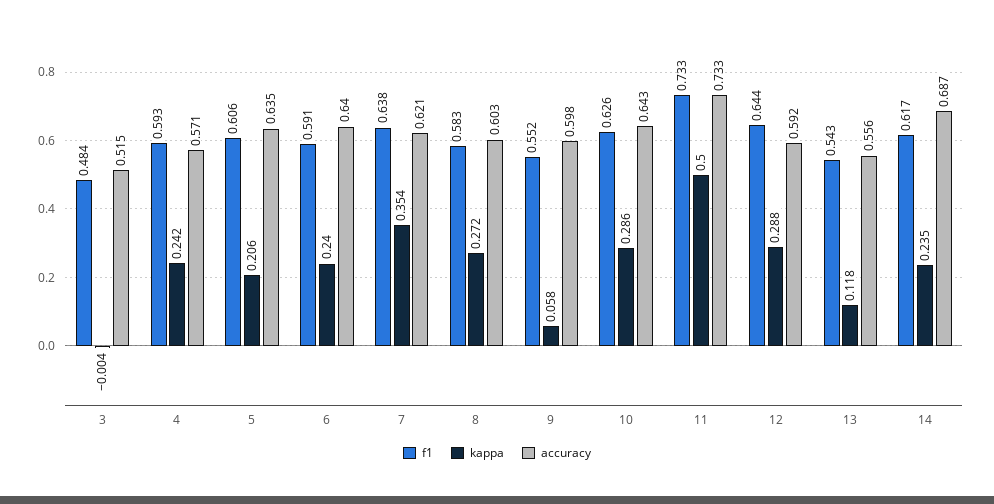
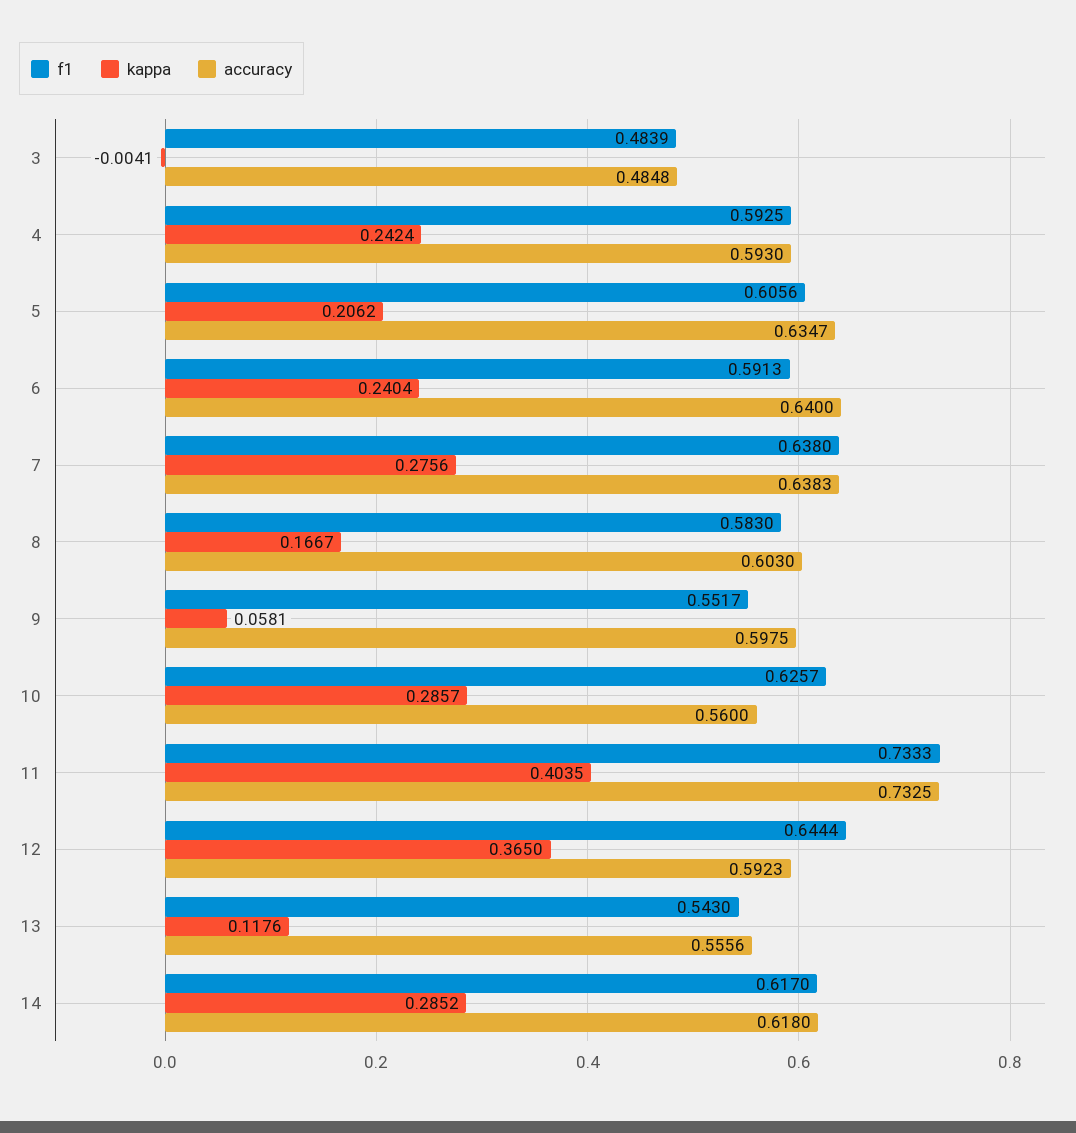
accuracy, 3: 0.515 -> 0.4848
accuracy, 4: 0.571 -> 0.593
kappa, 7: 0.354 -> 0.2756
accuracy, 7: 0.621 -> 0.6383
kappa, 8: 0.272 -> 0.1667
accuracy, 10: 0.643 -> 0.56
kappa, 11: 0.5 -> 0.4035
kappa, 12: 0.288 -> 0.365
kappa, 14: 0.235 -> 0.2852
accuracy, 14: 0.687 -> 0.618

